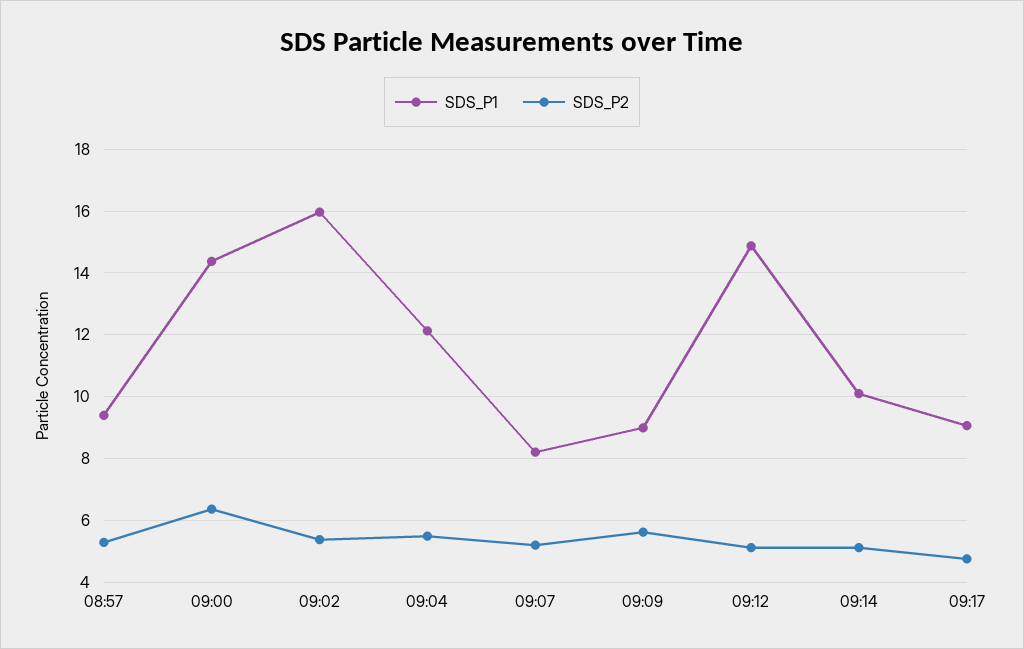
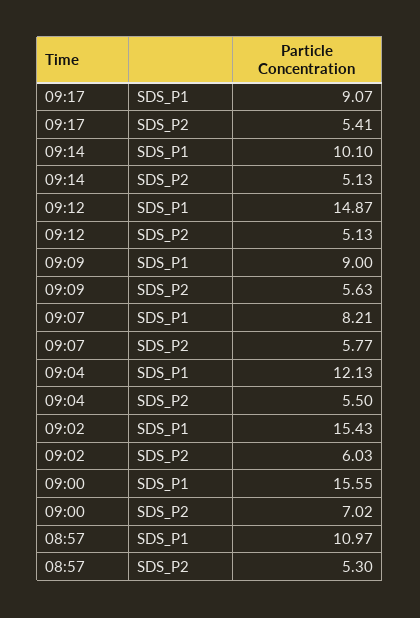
SDS_P1, 08:57: 9.4 -> 10.97
SDS_P1, 09:00: 14.4 -> 15.55
SDS_P2, 09:00: 6.4 -> 7.02
SDS_P1, 09:02: 16 -> 15.43
SDS_P2, 09:02: 5.4 -> 6.03
SDS_P2, 09:07: 5.2 -> 5.77
SDS_P2, 09:17: 4.8 -> 5.41

